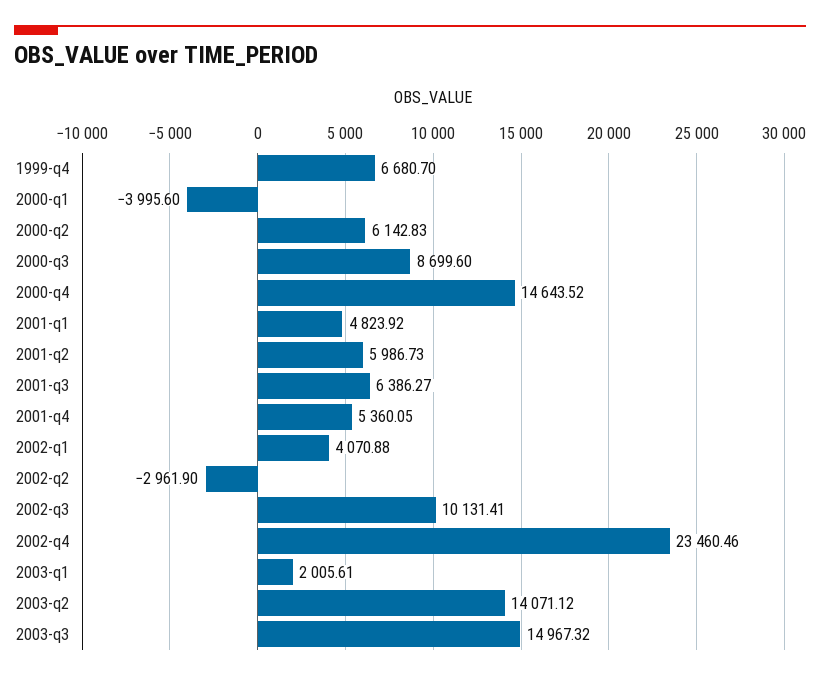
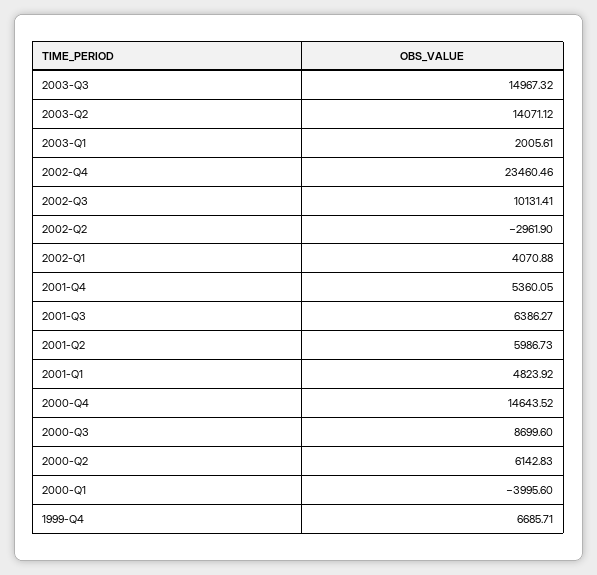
1999-q4: 6680.7 -> 6685.71

